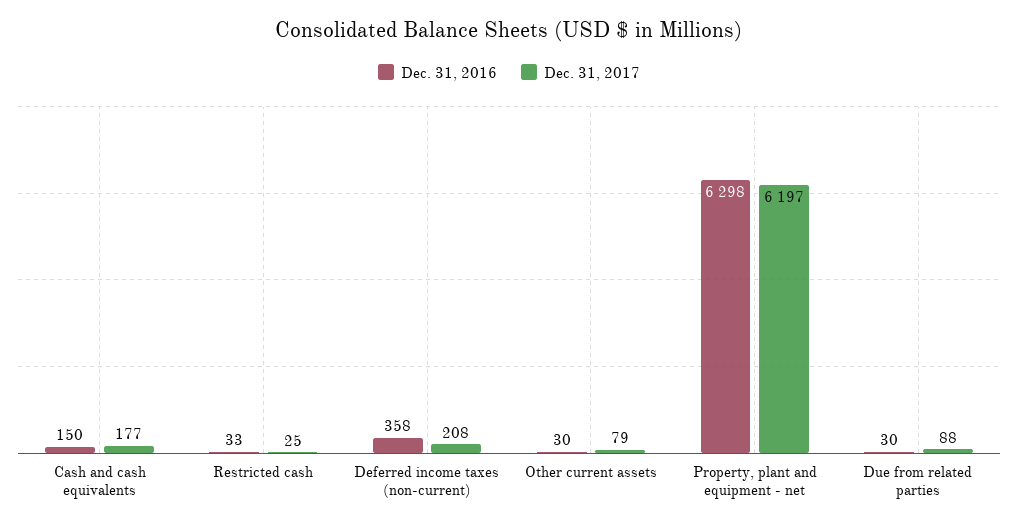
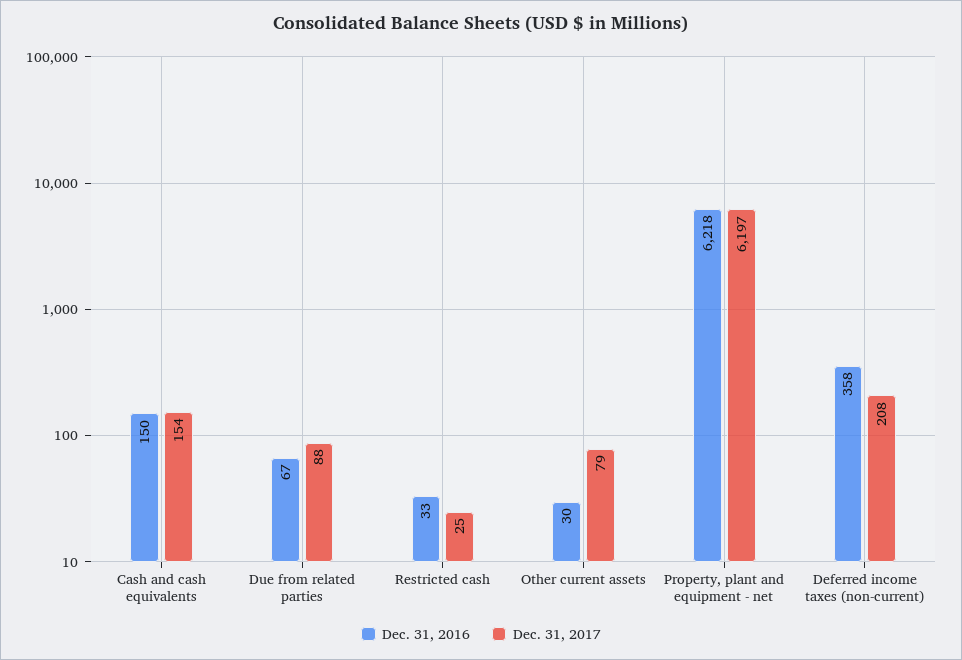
Dec. 31, 2017, Cash and cash equivalents: 177 -> 154
Dec. 31, 2016, Property, plant and equipment - net: 6298 -> 6218
Dec. 31, 2016, Due from related parties: 30 -> 67

